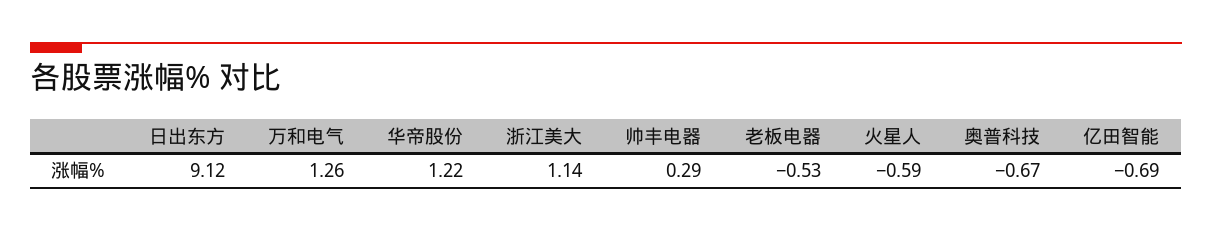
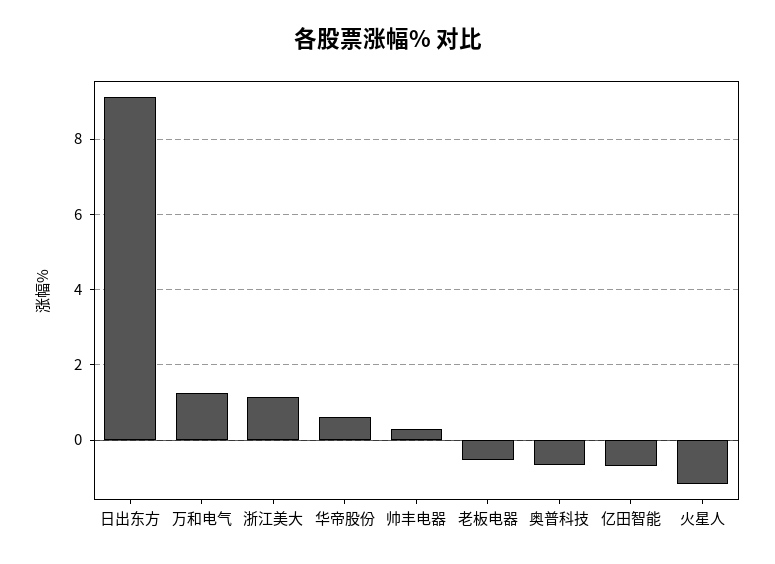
华帝股份: 1.22 -> 0.6
火星人: -0.59 -> -1.2

